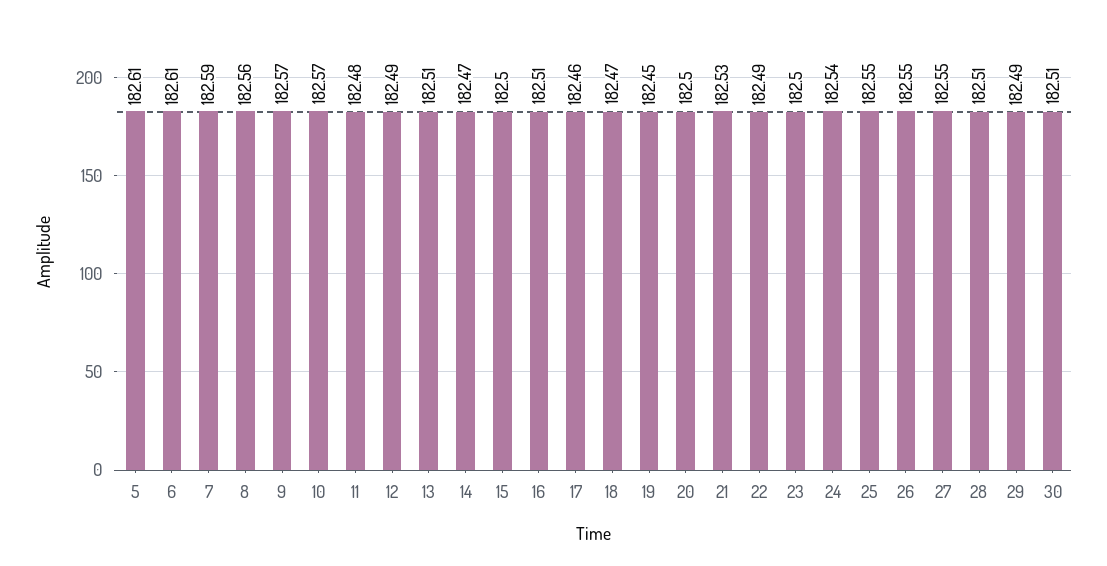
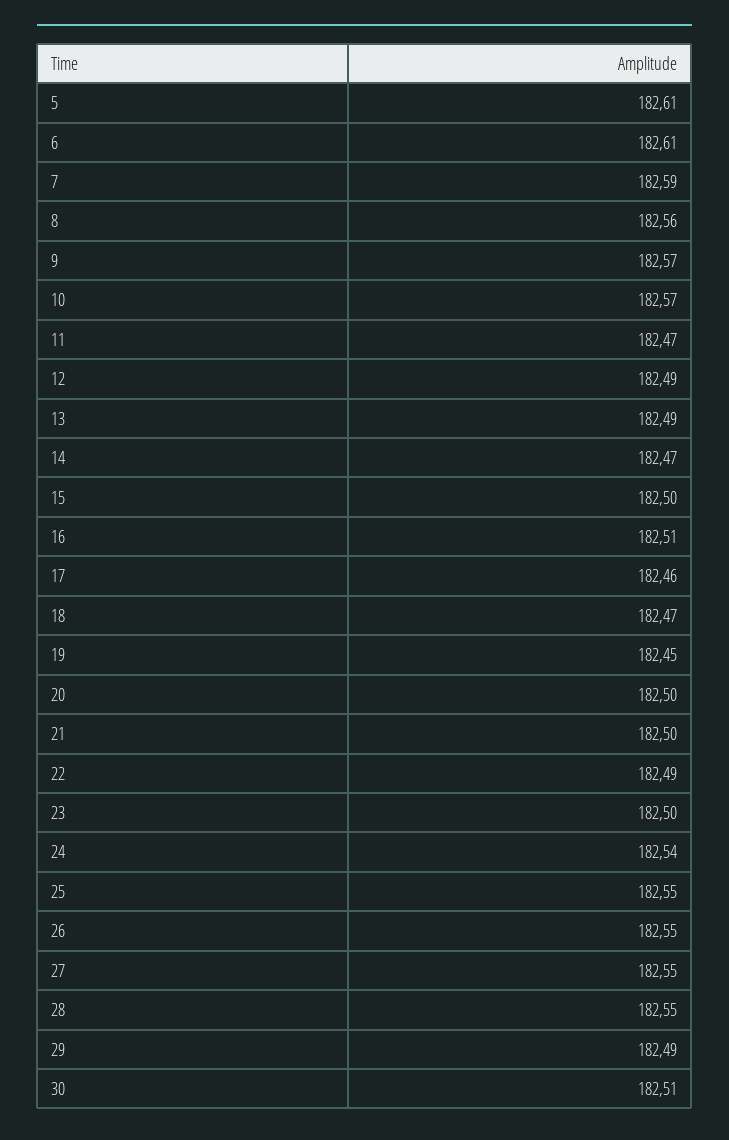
11: 182.48 -> 182.47
13: 182.51 -> 182.49
21: 182.53 -> 182.5
28: 182.51 -> 182.55

